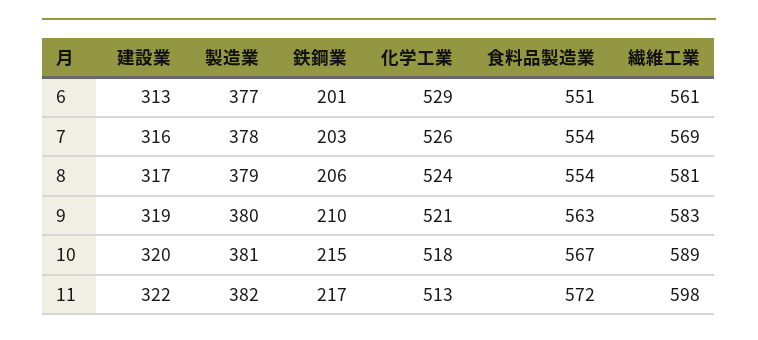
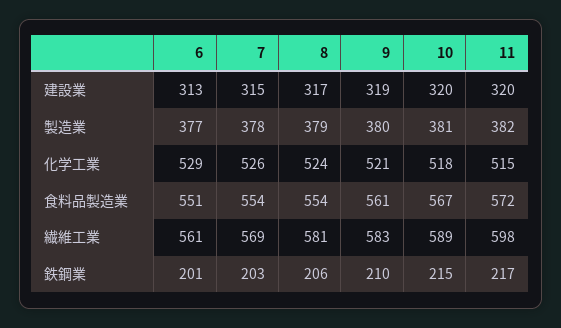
建設業, 7: 316 -> 315
食料品製造業, 9: 563 -> 561
建設業, 11: 322 -> 320
化学工業, 11: 513 -> 515

